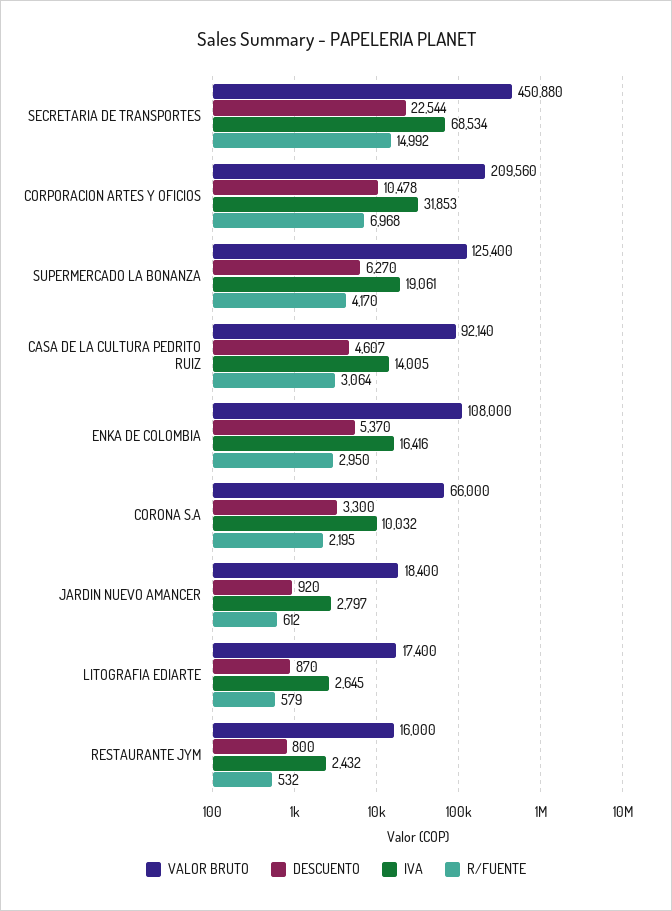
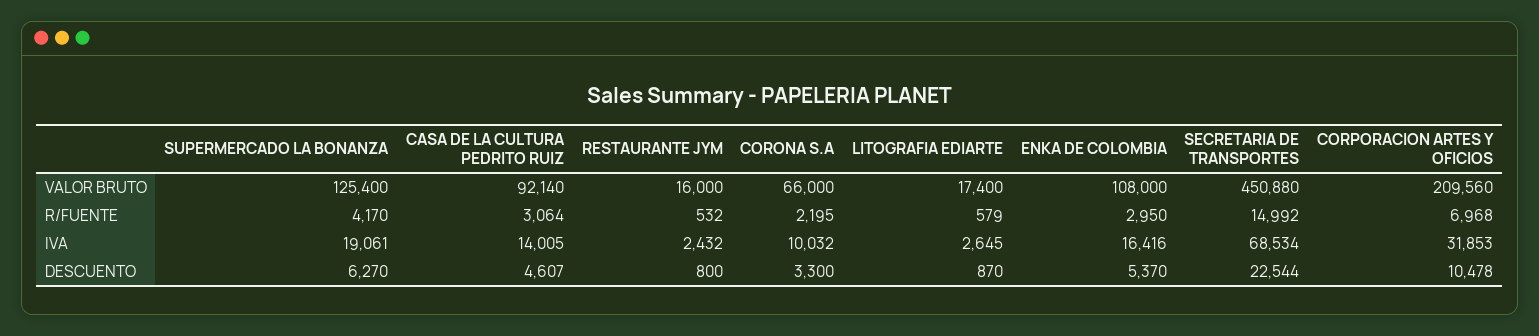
VALOR BRUTO, JARDIN NUEVO AMANCER: 18400 -> none
DESCUENTO, JARDIN NUEVO AMANCER: 920 -> none
IVA, JARDIN NUEVO AMANCER: 2797 -> none
R/FUENTE, JARDIN NUEVO AMANCER: 612 -> none

